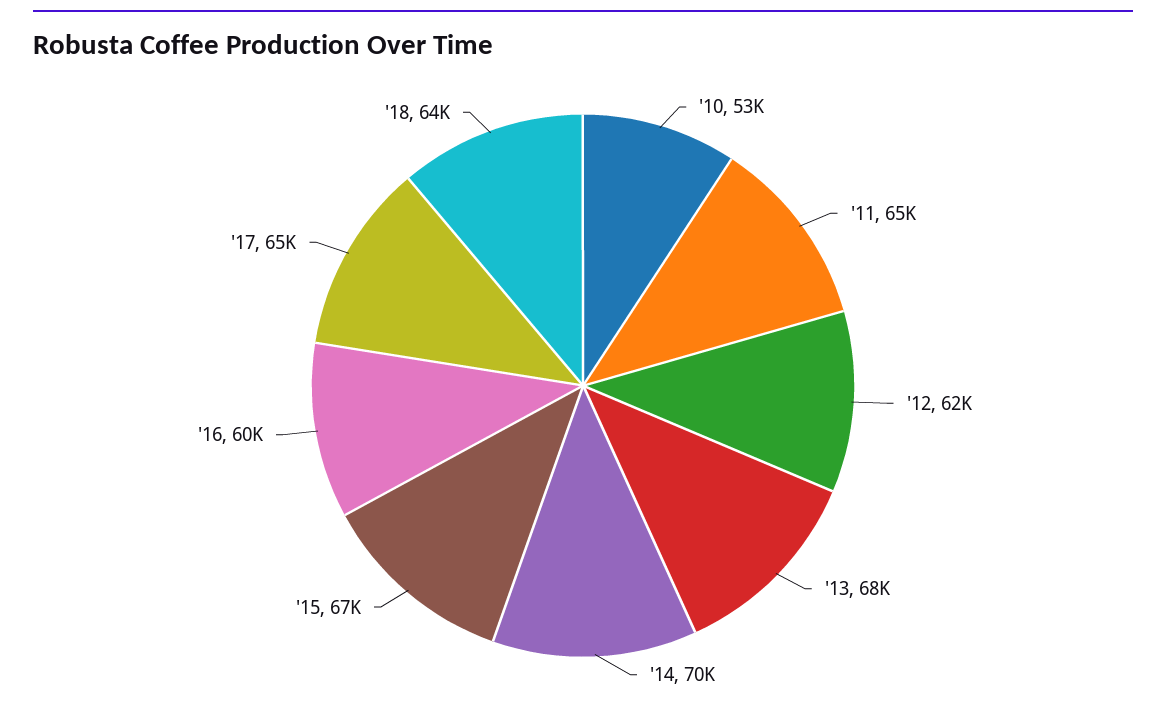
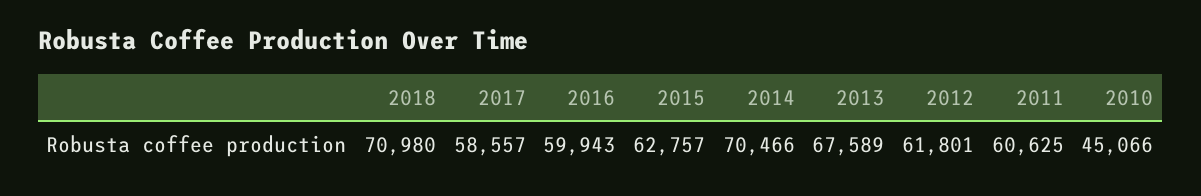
'10: 53000 -> 45066
'11: 65000 -> 60625
'15: 67000 -> 62757
'17: 65000 -> 58557
'18: 64000 -> 70980

